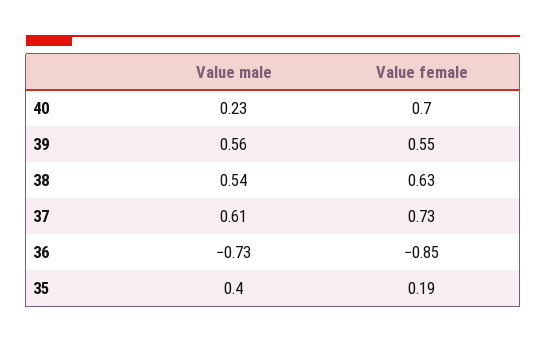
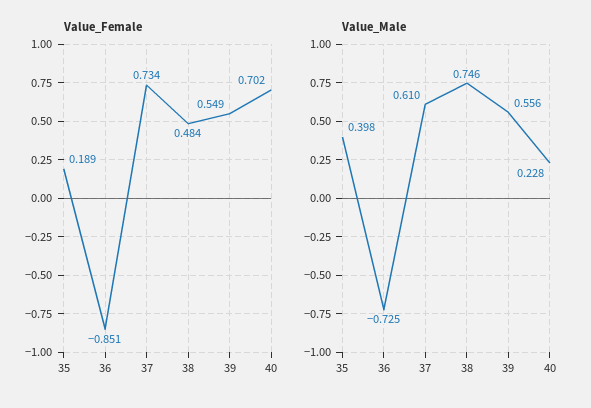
Value male, 38: 0.54 -> 0.746
Value female, 38: 0.63 -> 0.484

